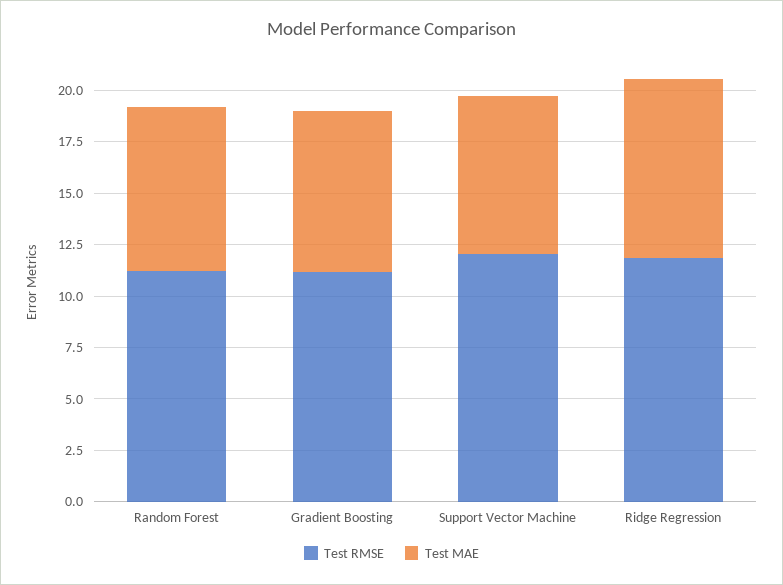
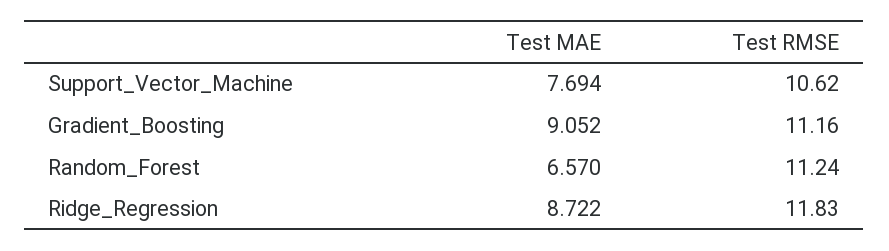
Test MAE, Random Forest: 8 -> 6.57
Test MAE, Gradient Boosting: 8 -> 9.052
Test RMSE, Support Vector Machine: 12 -> 10.62

